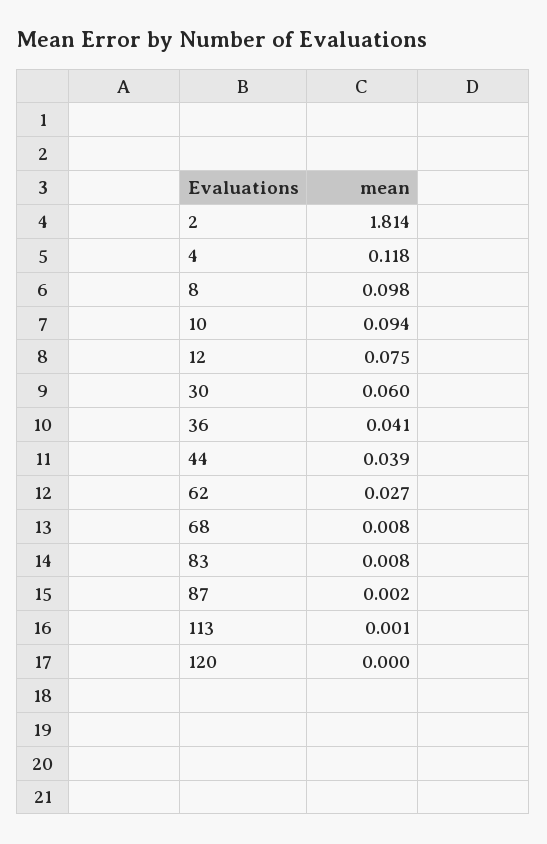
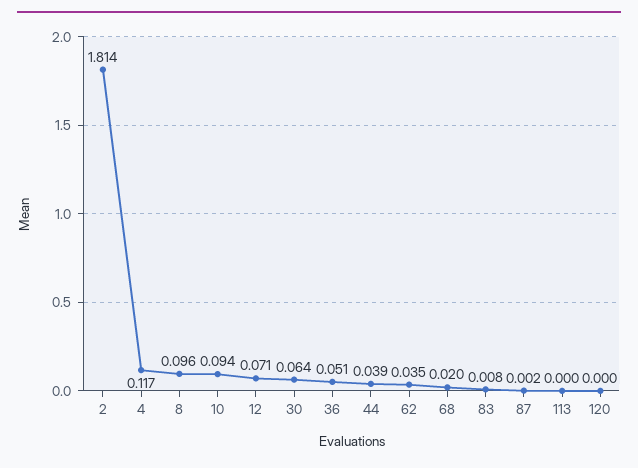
4: 0.118 -> 0.117
8: 0.098 -> 0.096
12: 0.075 -> 0.071
30: 0.06 -> 0.064
36: 0.041 -> 0.051
62: 0.027 -> 0.035
68: 0.008 -> 0.02
113: 0.001 -> 0

